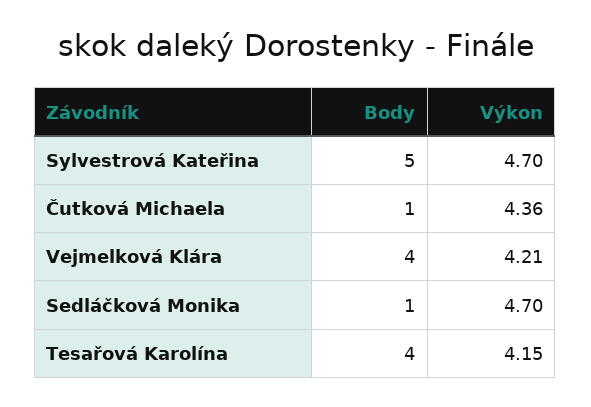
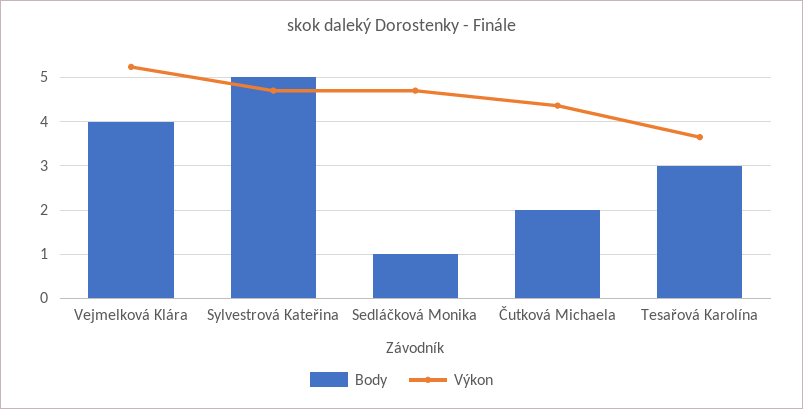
Body, Čutková Michaela: 1 -> 2
Výkon, Vejmelková Klára: 4.21 -> 5.2
Body, Tesařová Karolína: 4 -> 3
Výkon, Tesařová Karolína: 4.15 -> 3.6

